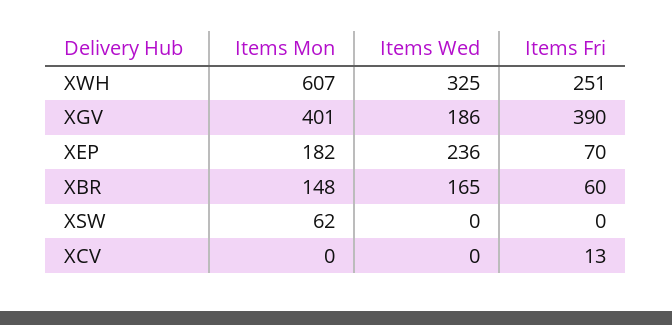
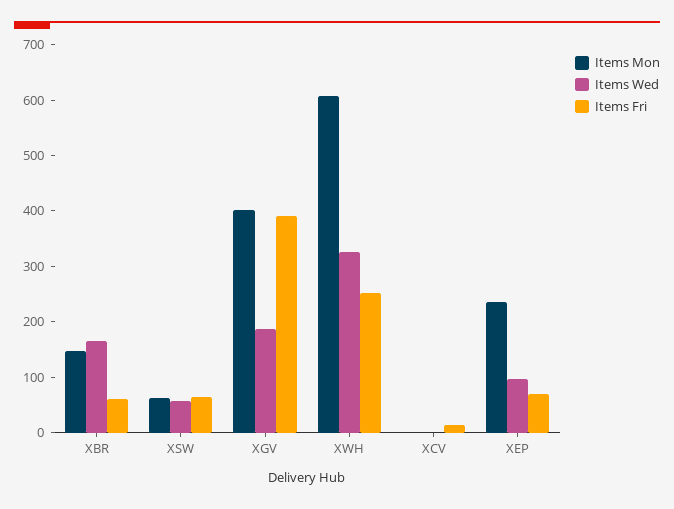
Items Mon, XEP: 182 -> 240
Items Wed, XEP: 236 -> 100
Items Wed, XSW: 0 -> 60
Items Fri, XSW: 0 -> 60

